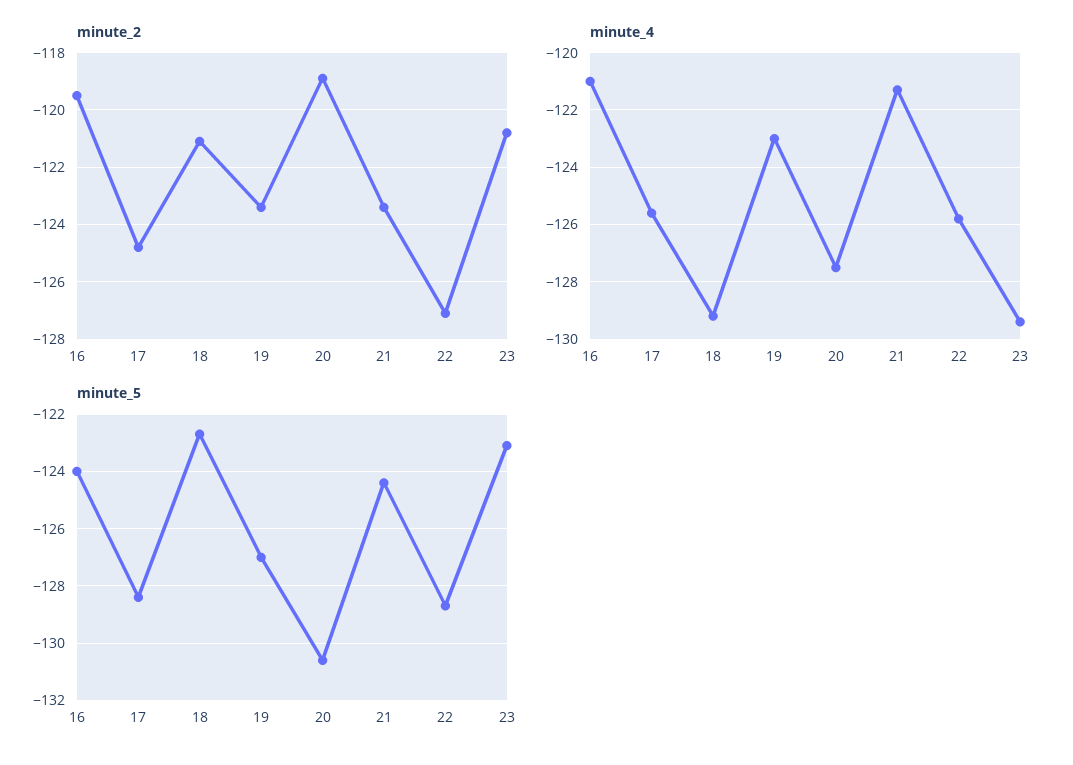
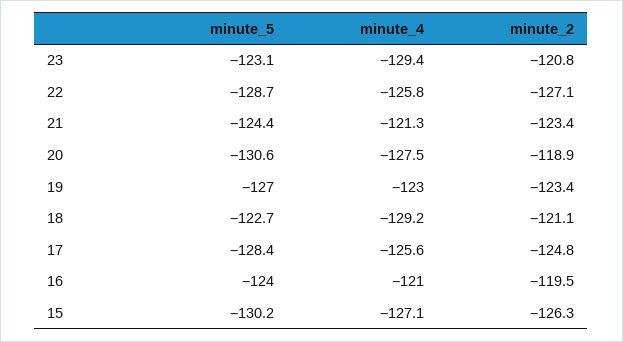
minute_5, 15: none -> -130.2
minute_4, 15: none -> -127.1
minute_2, 15: none -> -126.3

